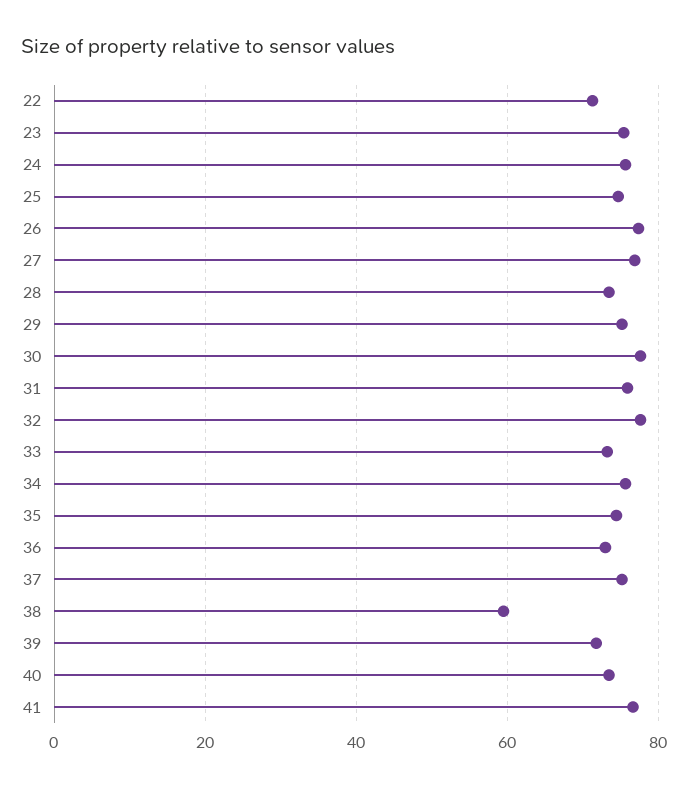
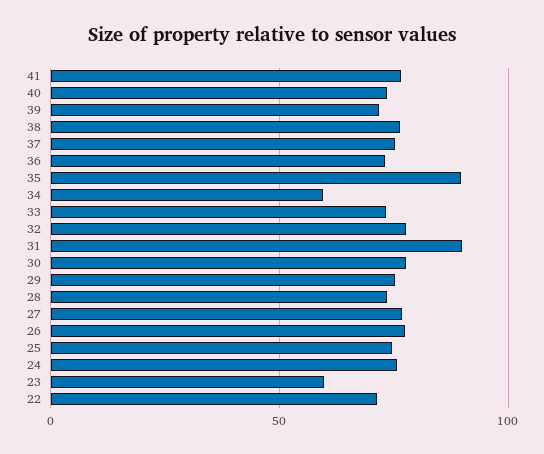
23: 76 -> 60
31: 76 -> 90
34: 76 -> 60
35: 74 -> 90
38: 60 -> 75

